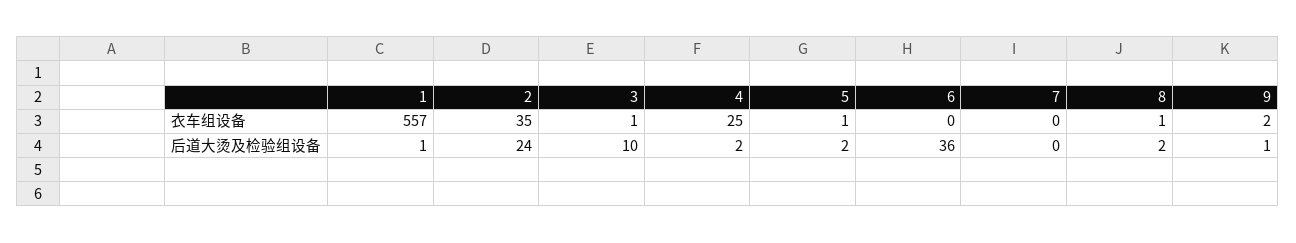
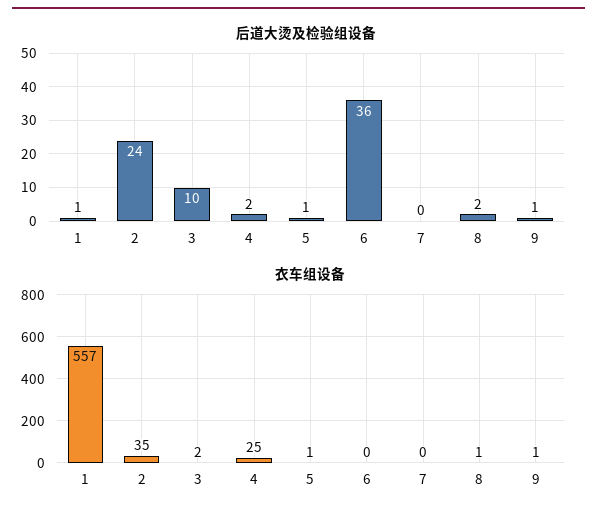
衣车组设备, 3: 1 -> 2
衣车组设备, 9: 2 -> 1
后道大烫及检验组设备, 5: 2 -> 1

